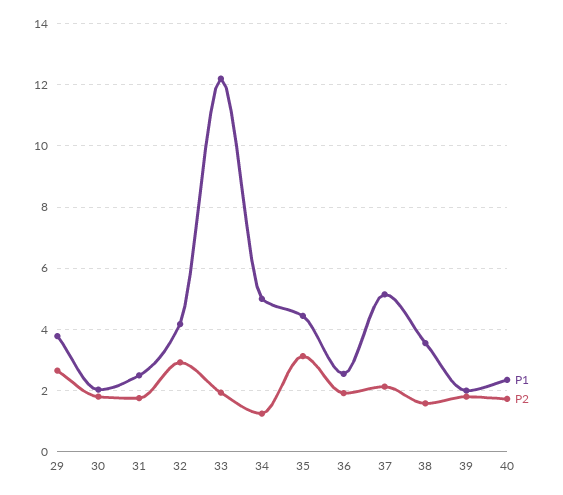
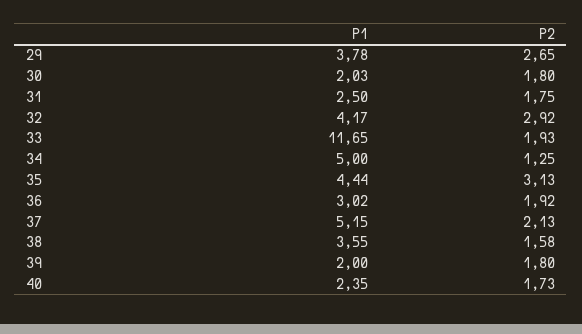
P1, 33: 12.2 -> 11.65
P1, 36: 2.6 -> 3.02

